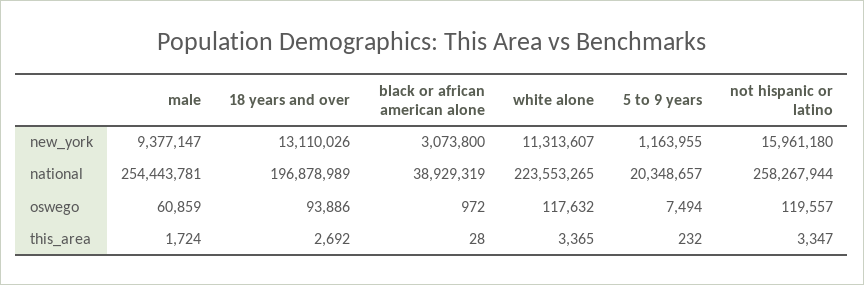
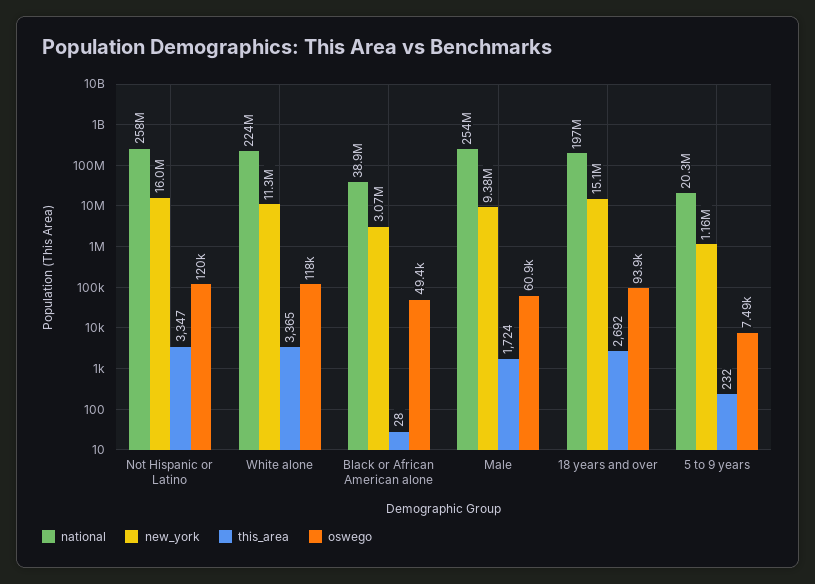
new_york, 18 years and over: 13110026 -> 15100000
oswego, black or african american alone: 972 -> 49400

